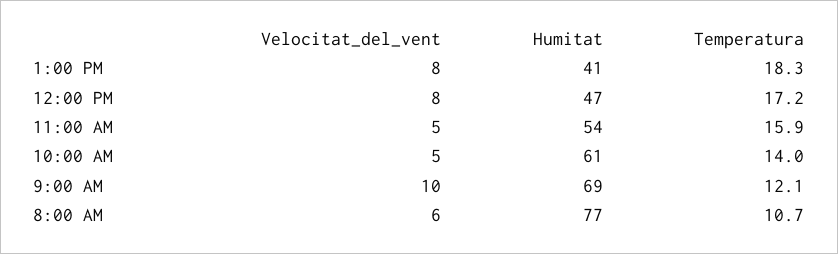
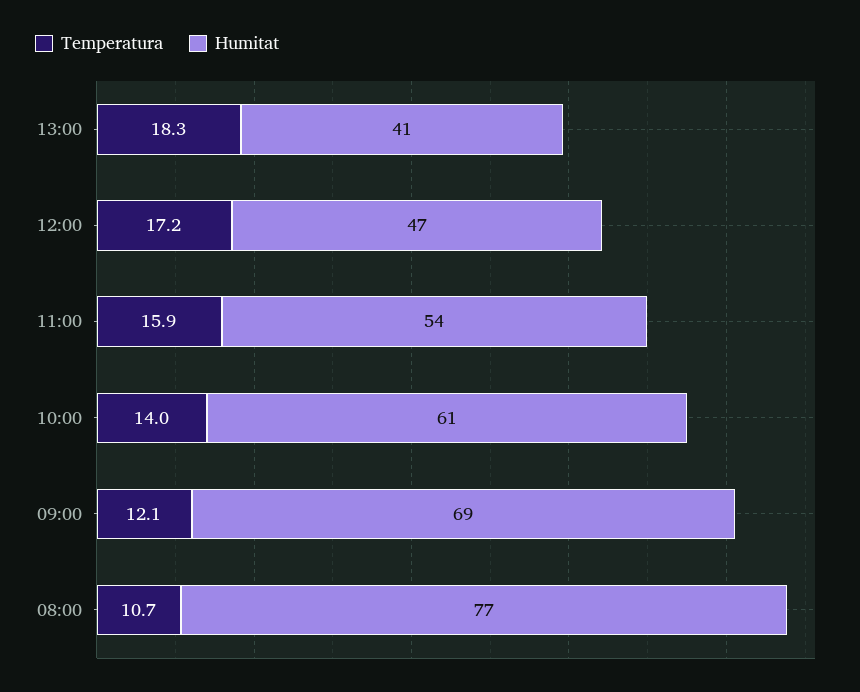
Velocitat_del_vent, 1:00 PM: 8 -> none
Velocitat_del_vent, 12:00 PM: 8 -> none
Velocitat_del_vent, 11:00 AM: 5 -> none
Velocitat_del_vent, 10:00 AM: 5 -> none
Velocitat_del_vent, 9:00 AM: 10 -> none
Velocitat_del_vent, 8:00 AM: 6 -> none

